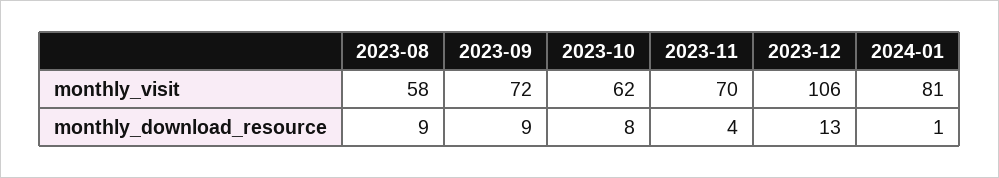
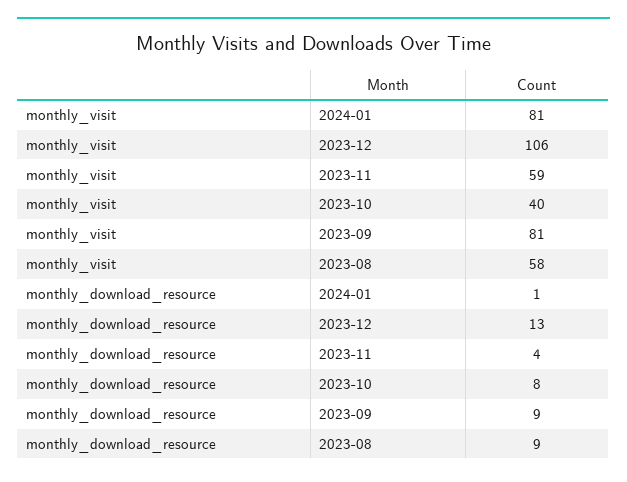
2023-09, monthly_visit: 72 -> 81
2023-10, monthly_visit: 62 -> 40
2023-11, monthly_visit: 70 -> 59

